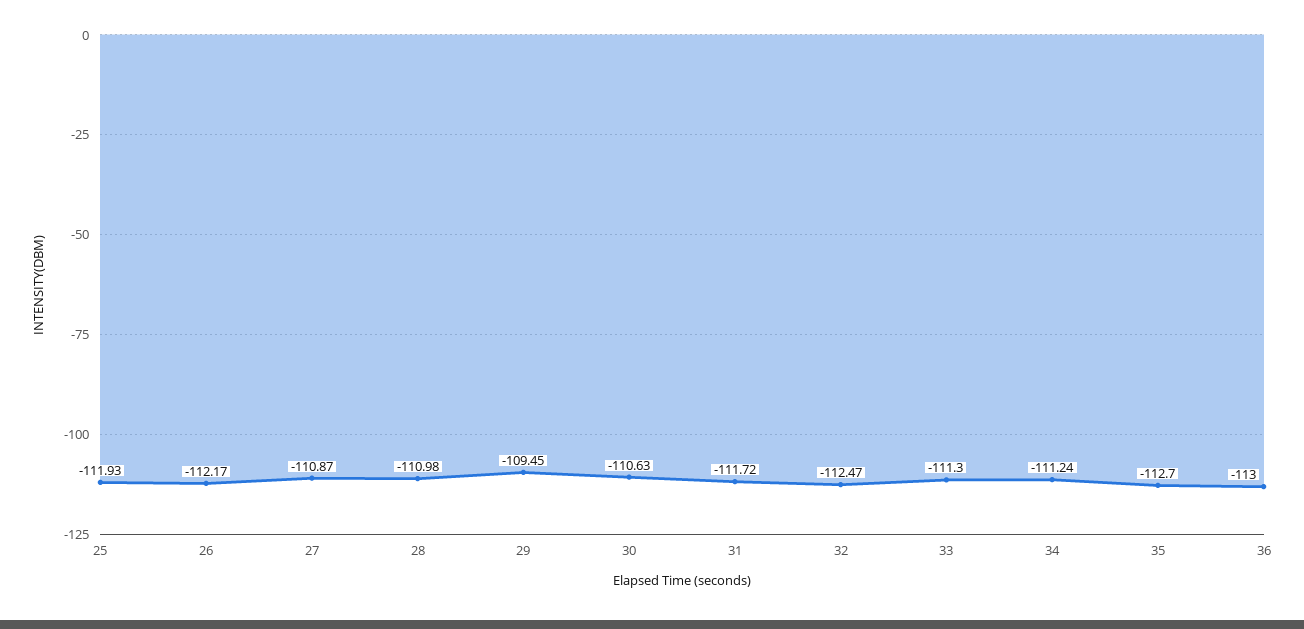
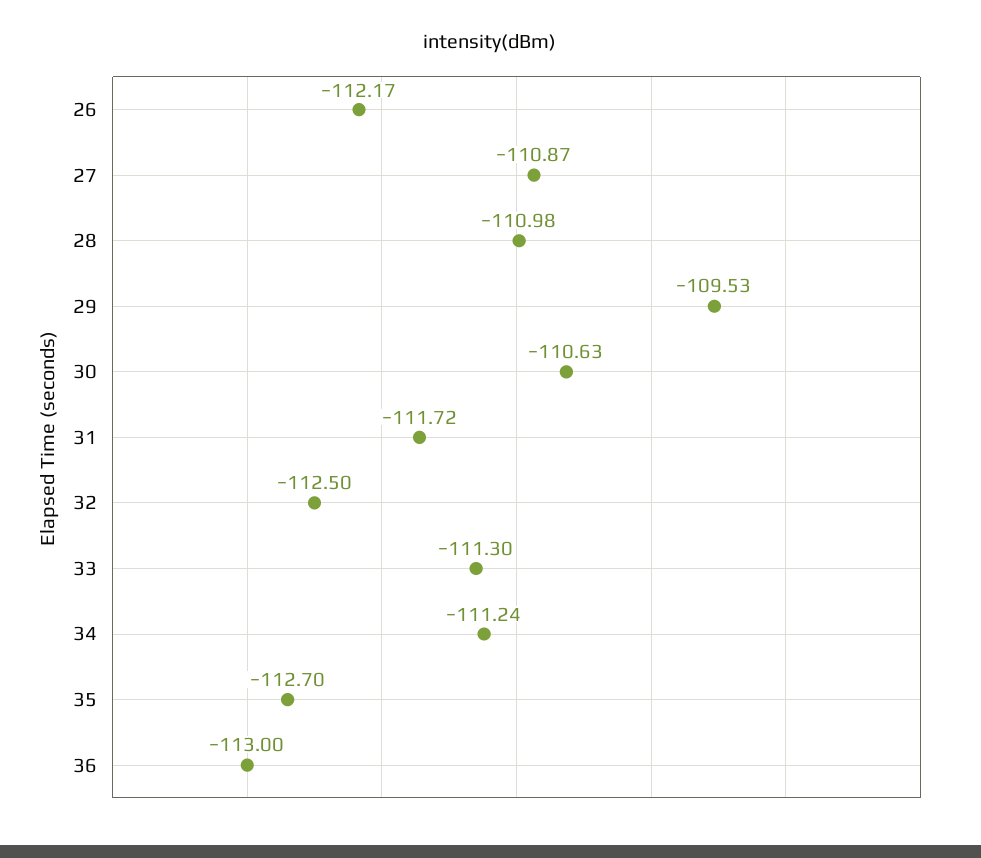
25: -111.93 -> none
29: -109.45 -> -109.53
32: -112.47 -> -112.5

